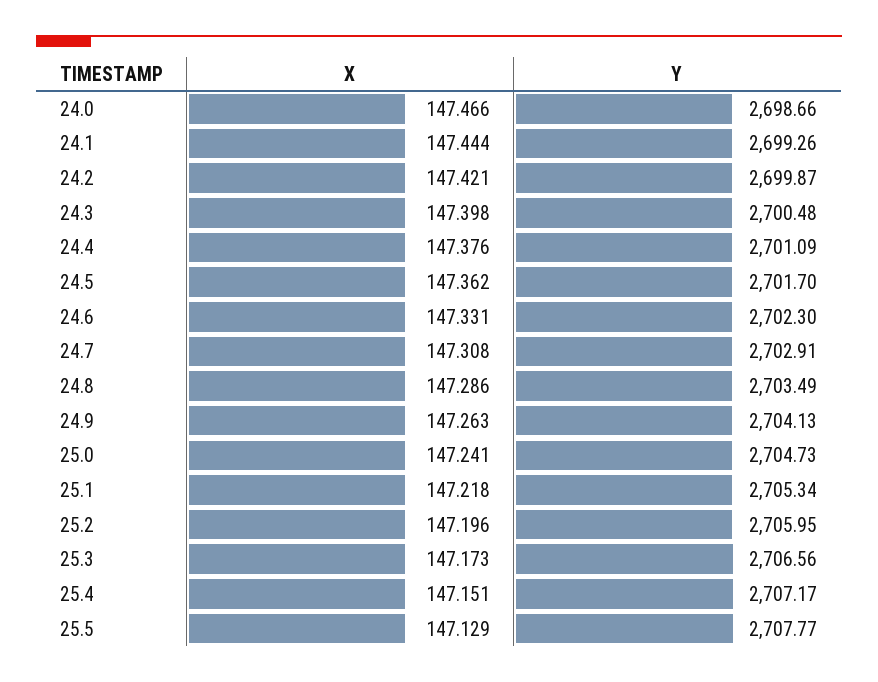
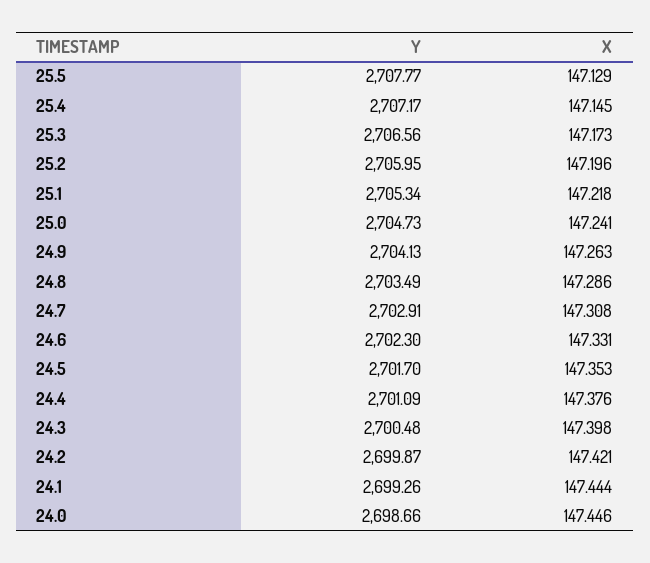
X, 24.0: 147.466 -> 147.446
X, 24.5: 147.362 -> 147.353
X, 25.4: 147.151 -> 147.145

